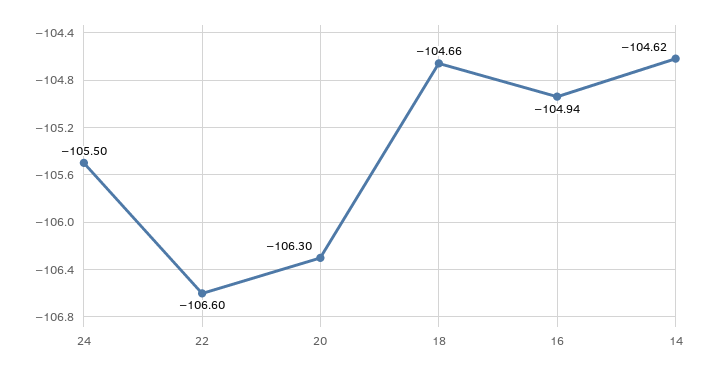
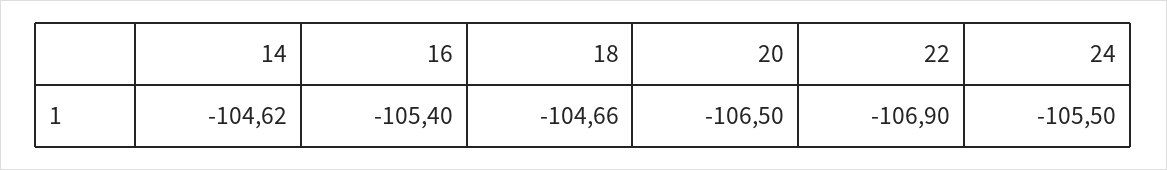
22: -106.6 -> -106.9
20: -106.3 -> -106.5
16: -104.94 -> -105.4

